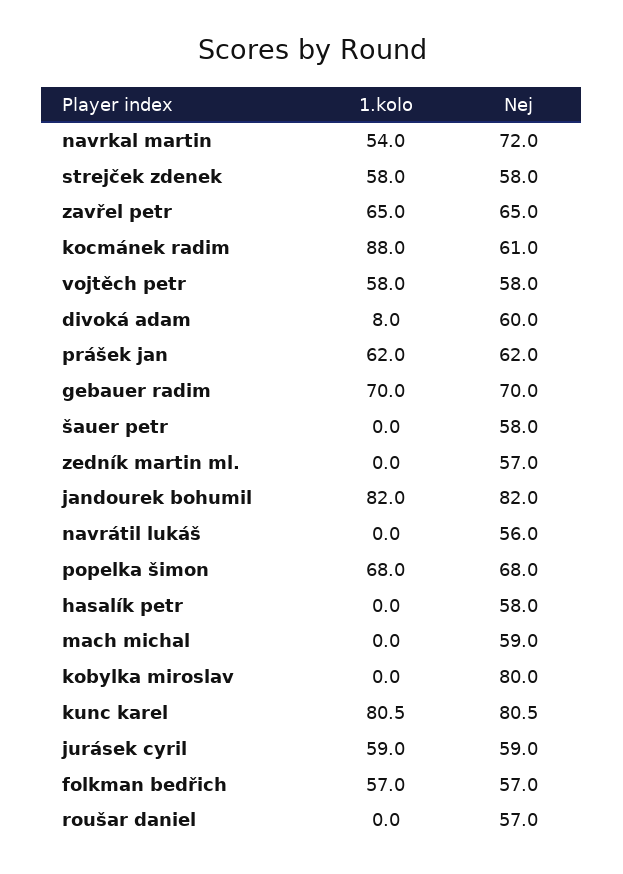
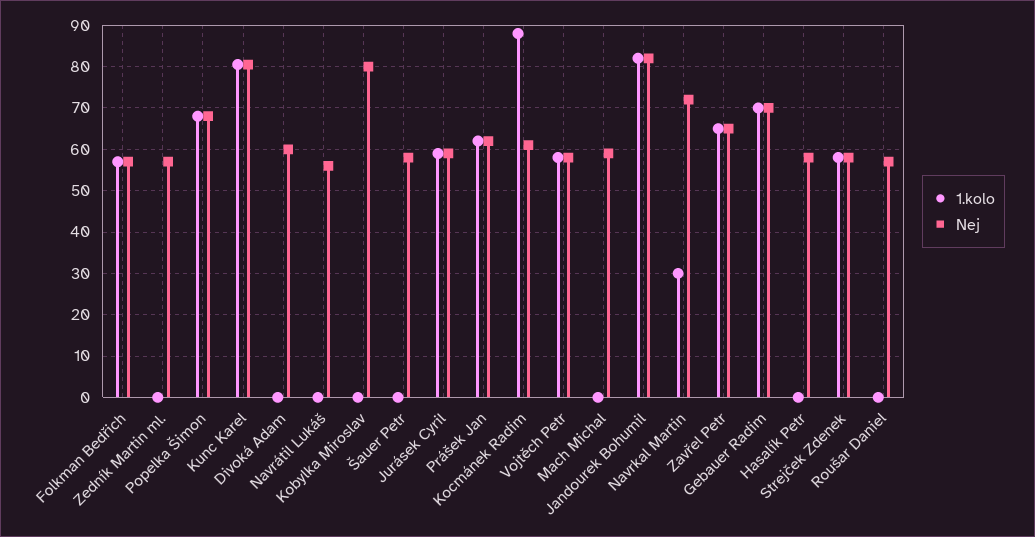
1.kolo, navrkal martin: 54 -> 30
1.kolo, divoká adam: 8 -> 0

